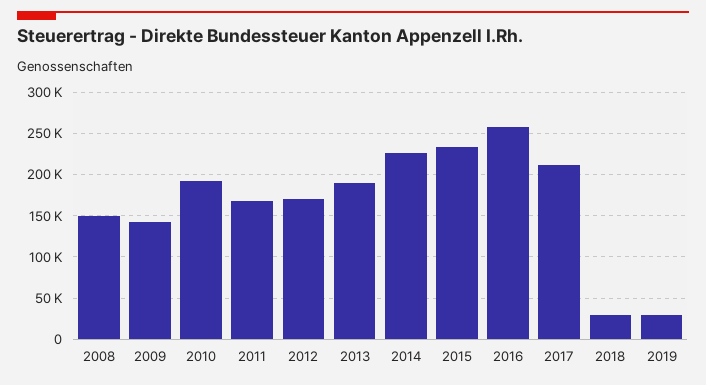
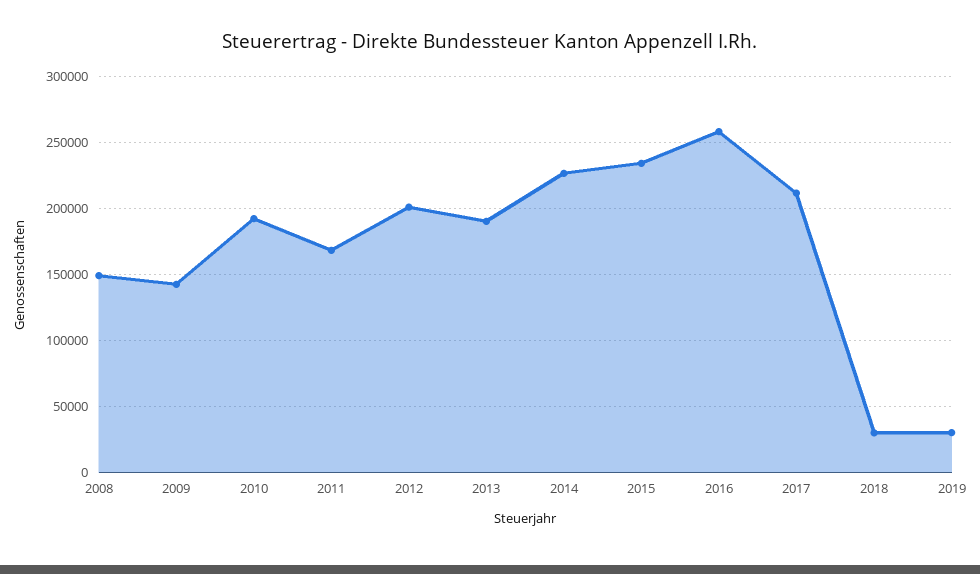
2012: 170000 -> 200000

